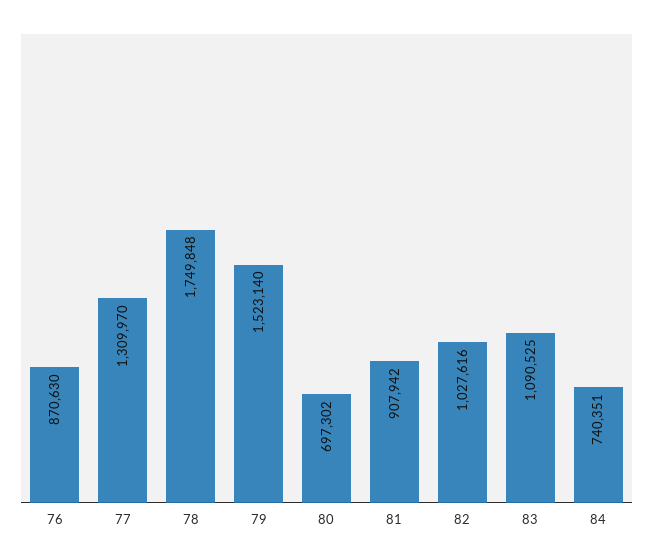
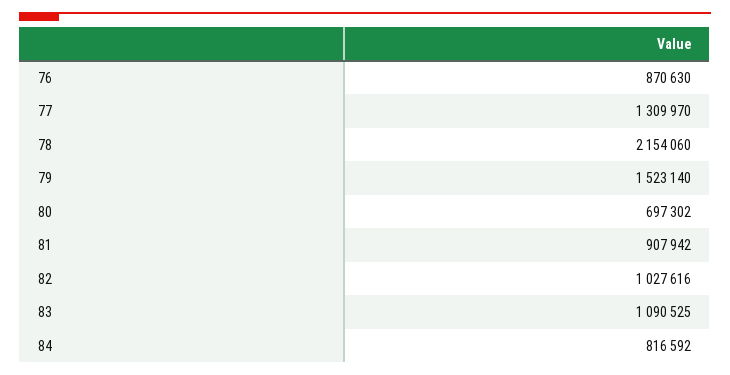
78: 1749848 -> 2154060
84: 740351 -> 816592

